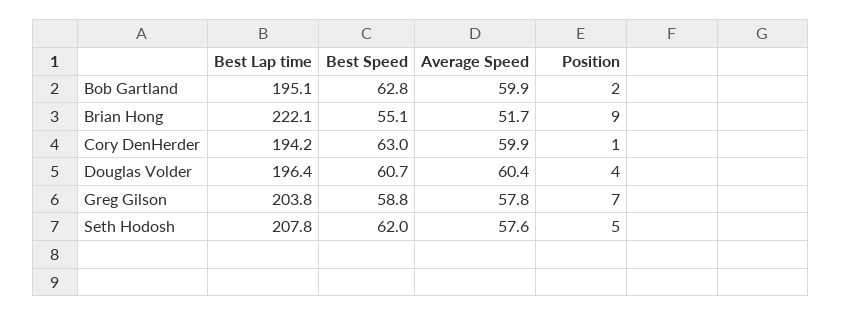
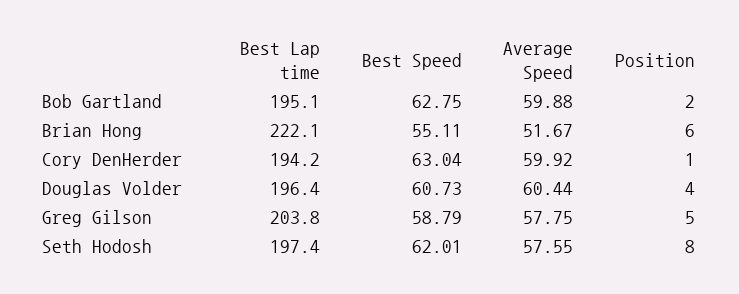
Position, Brian Hong: 9 -> 6
Position, Greg Gilson: 7 -> 5
Best Lap time, Seth Hodosh: 207.8 -> 197.4
Position, Seth Hodosh: 5 -> 8

